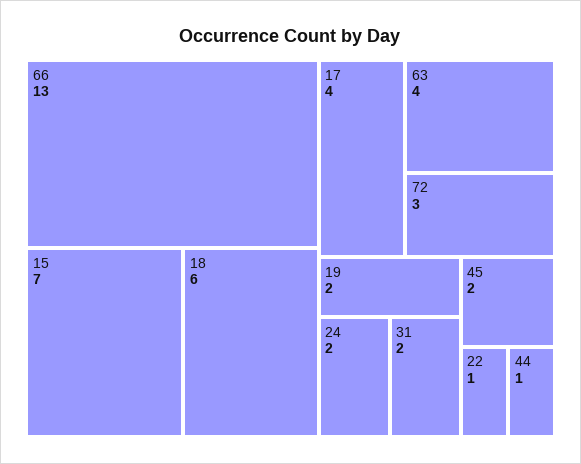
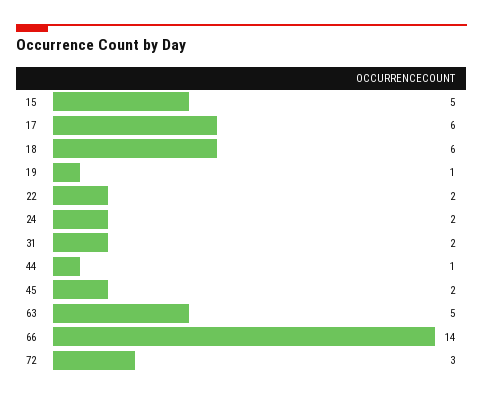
66: 13 -> 14
15: 7 -> 5
17: 4 -> 6
63: 4 -> 5
19: 2 -> 1
22: 1 -> 2

